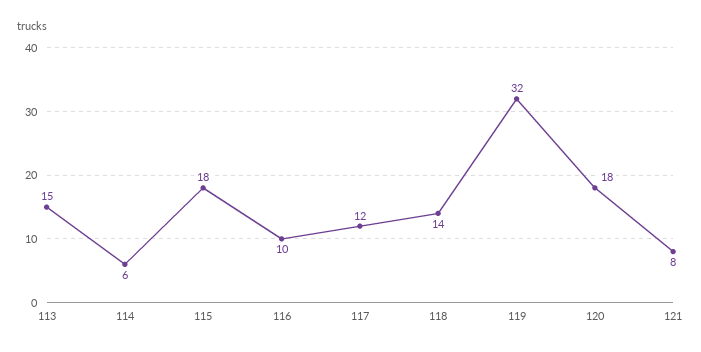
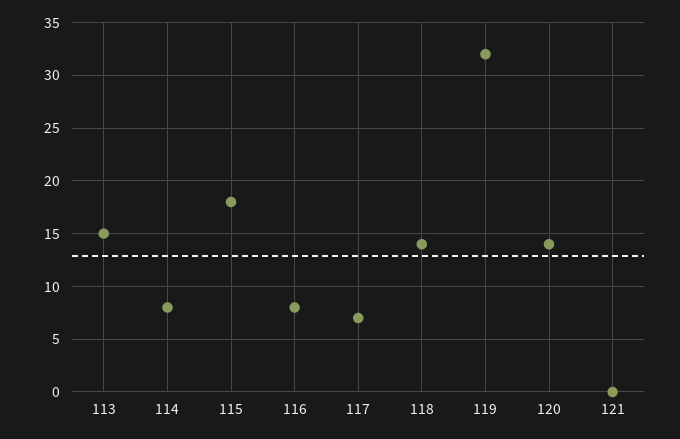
114: 6 -> 8
116: 10 -> 8
117: 12 -> 7
120: 18 -> 14
121: 8 -> 0

